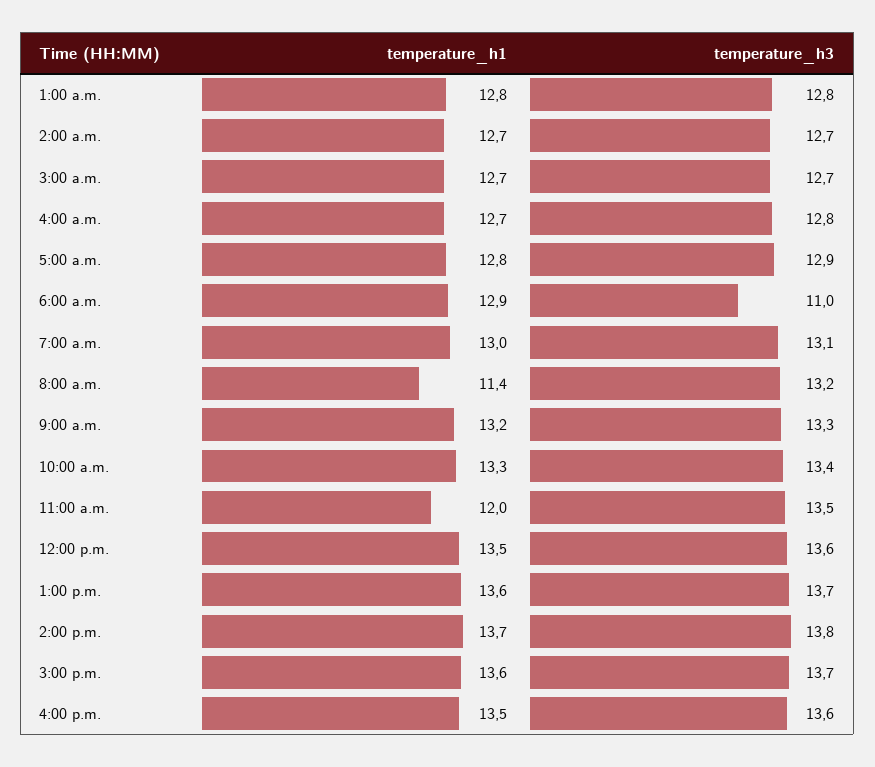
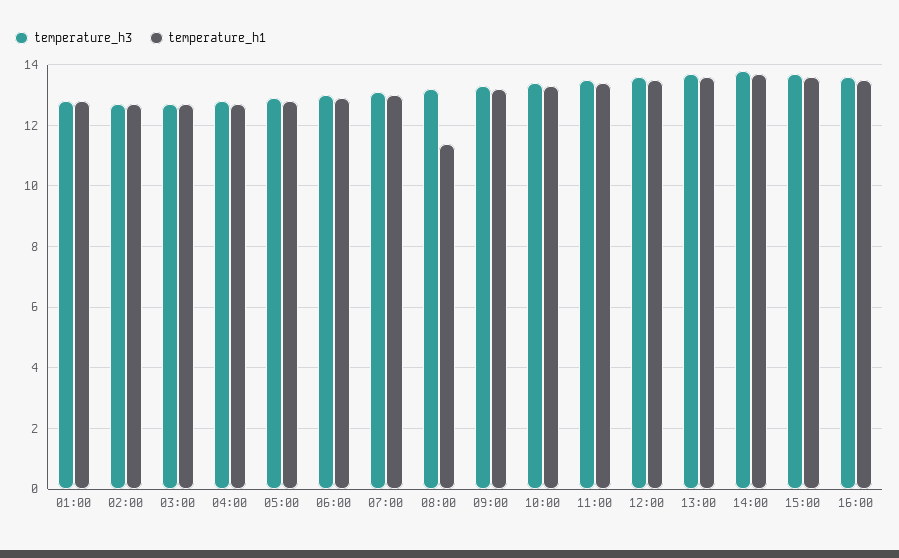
temperature_h3, 6:00 a.m.: 11 -> 13
temperature_h1, 11:00 a.m.: 12 -> 13.5

